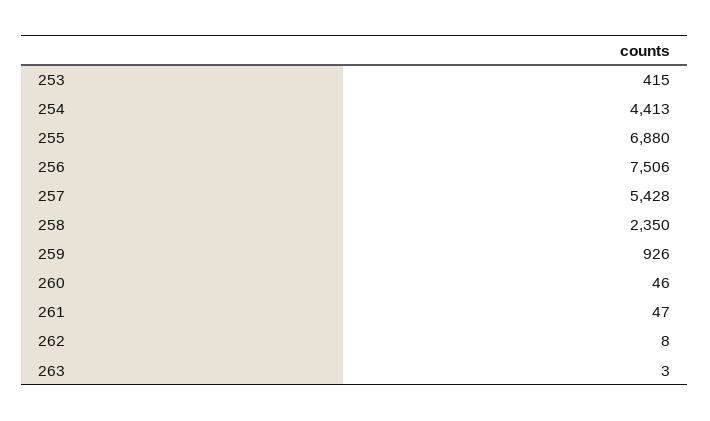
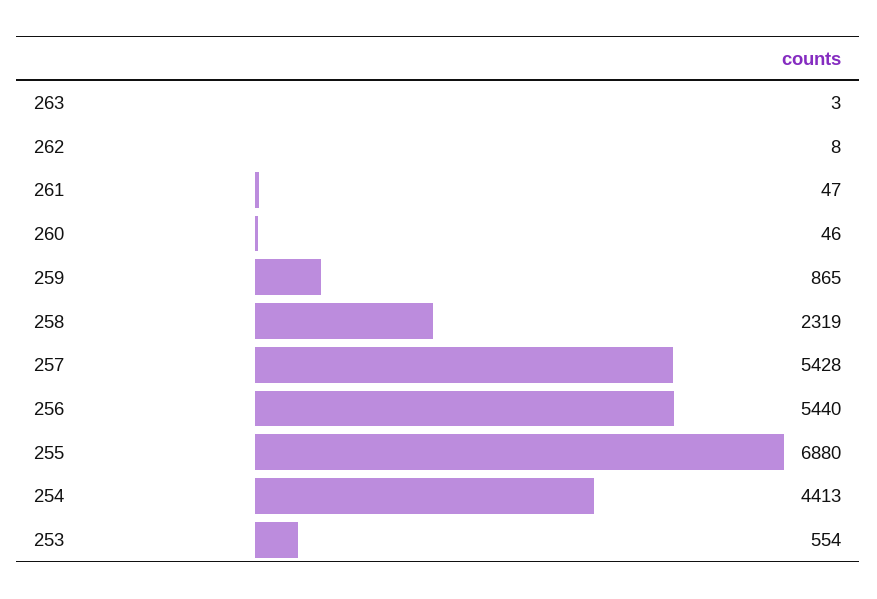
253: 415 -> 554
256: 7506 -> 5440
258: 2350 -> 2319
259: 926 -> 865

